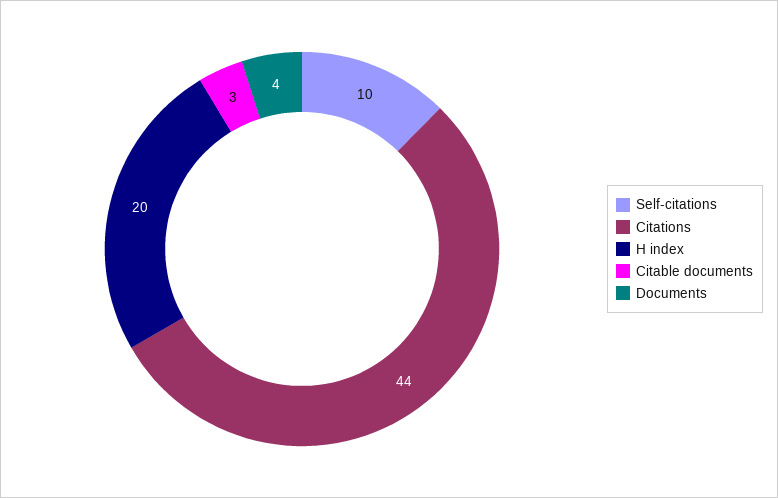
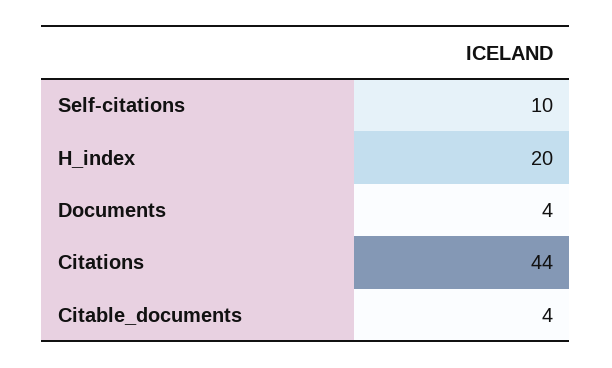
Citable documents: 3 -> 4

